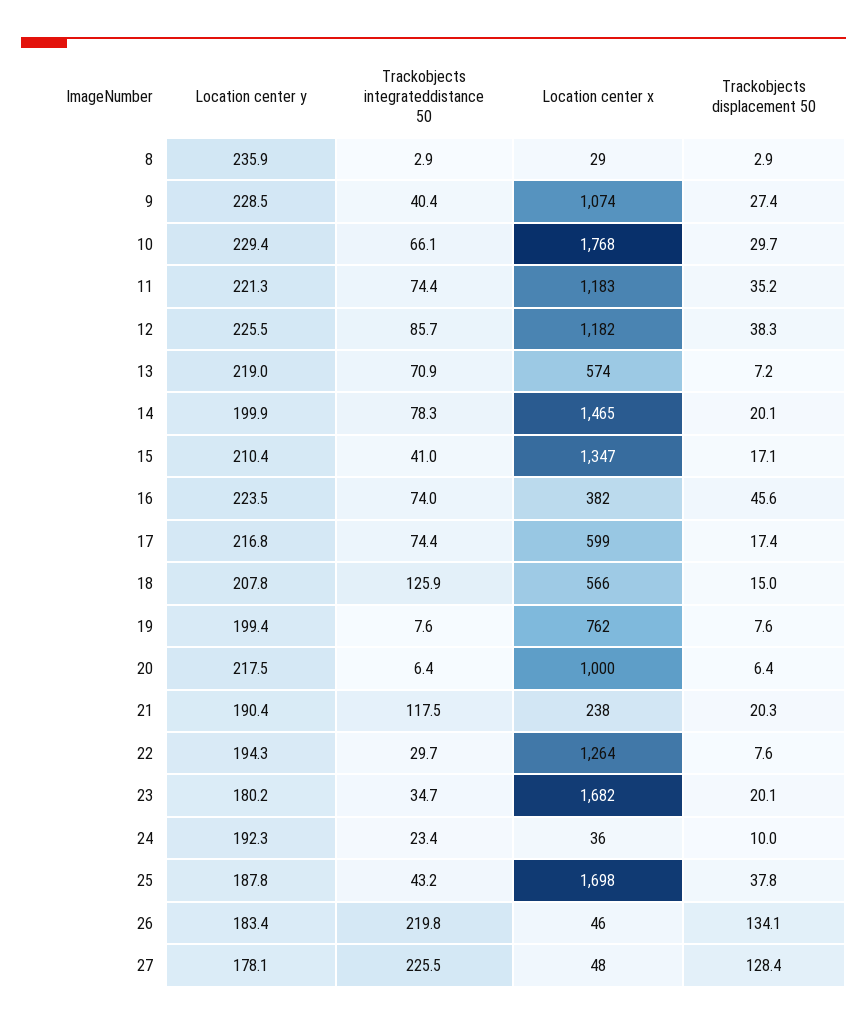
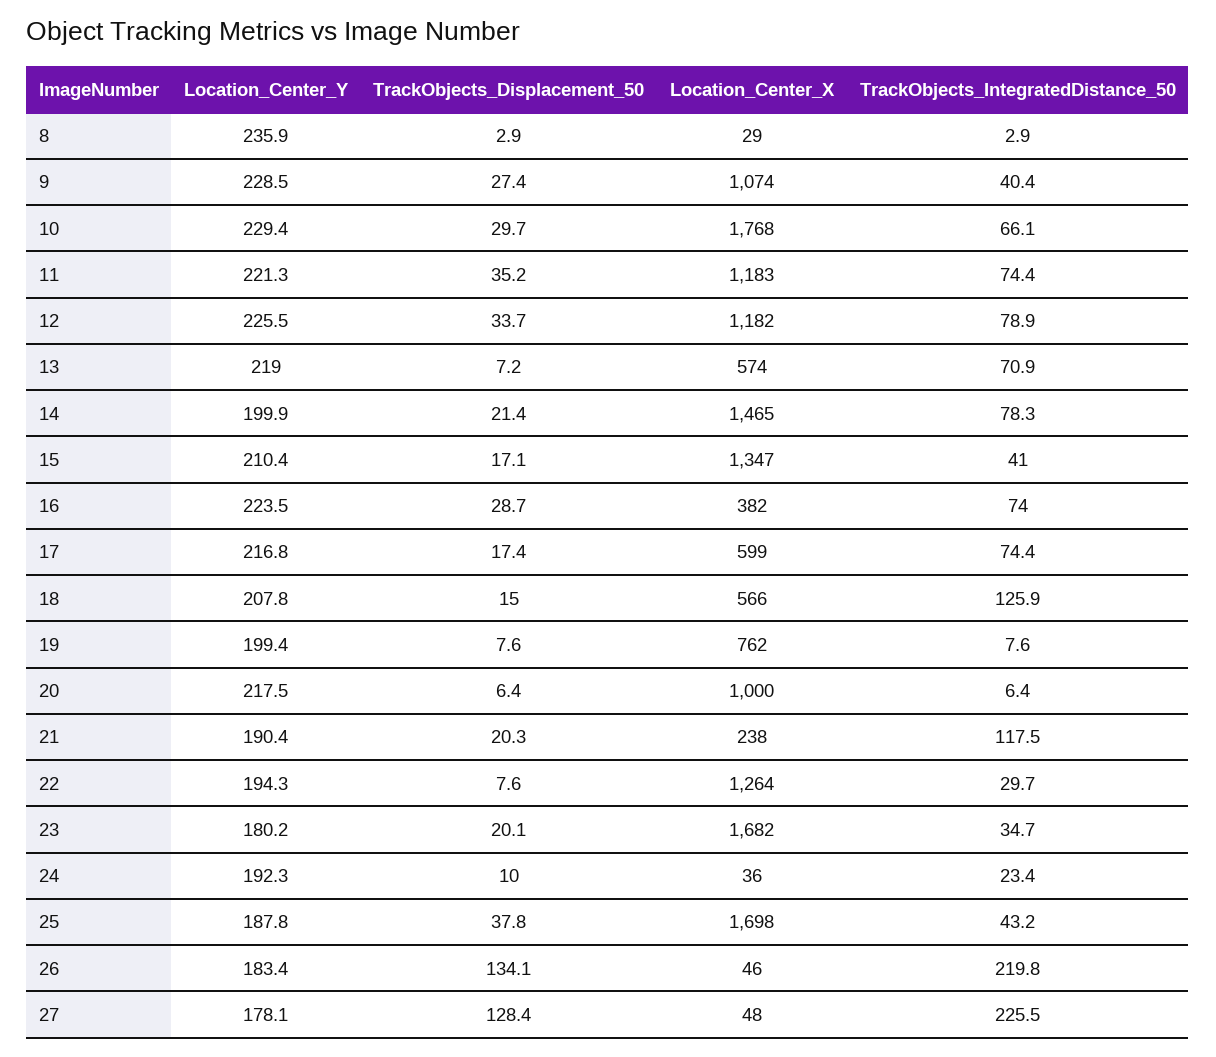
Trackobjects integrateddistance 50, 12: 85.7 -> 78.9
Trackobjects displacement 50, 12: 38.3 -> 33.7
Trackobjects displacement 50, 14: 20.1 -> 21.4
Trackobjects displacement 50, 16: 45.6 -> 28.7

